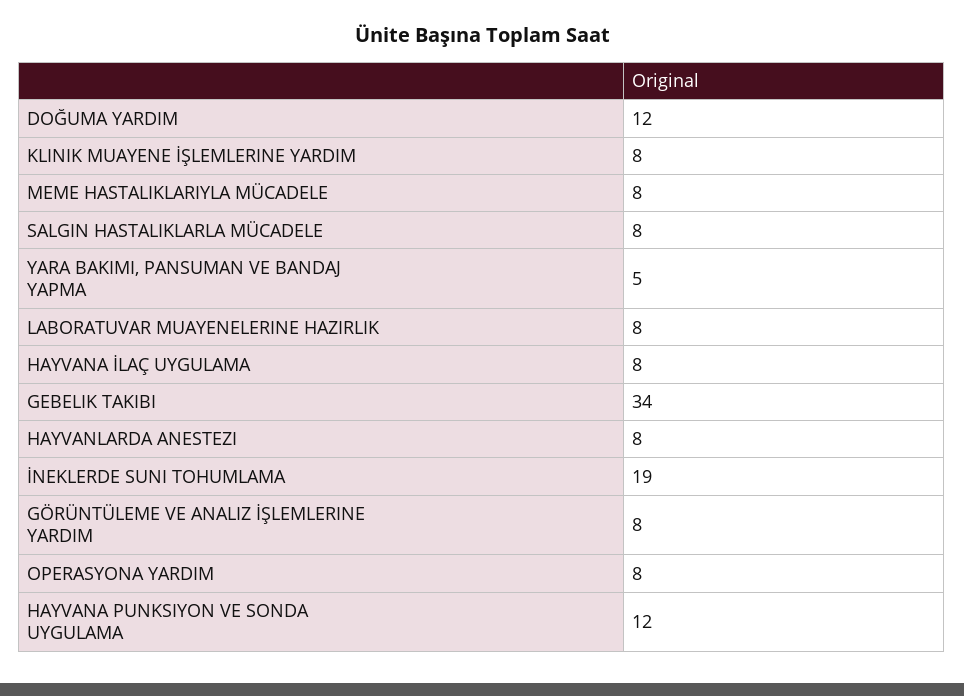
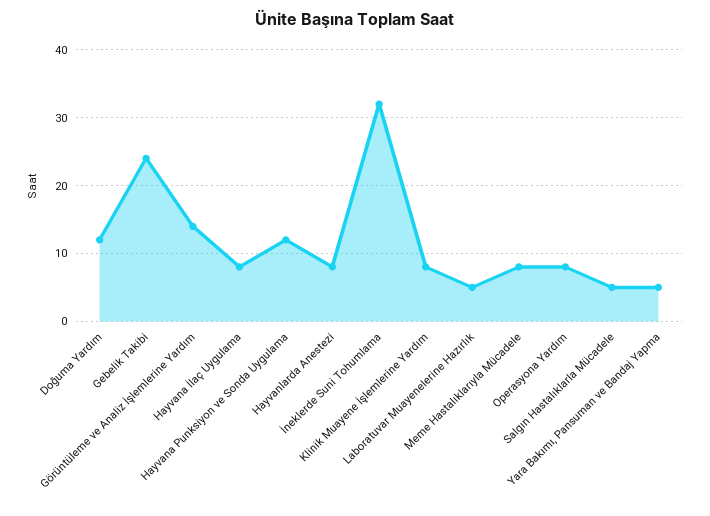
SALGIN HASTALIKLARLA MÜCADELE: 8 -> 5
LABORATUVAR MUAYENELERINE HAZIRLIK: 8 -> 5
GEBELIK TAKIBI: 34 -> 24
İNEKLERDE SUNI TOHUMLAMA: 19 -> 32
GÖRÜNTÜLEME VE ANALIZ İŞLEMLERINE YARDIM: 8 -> 14

